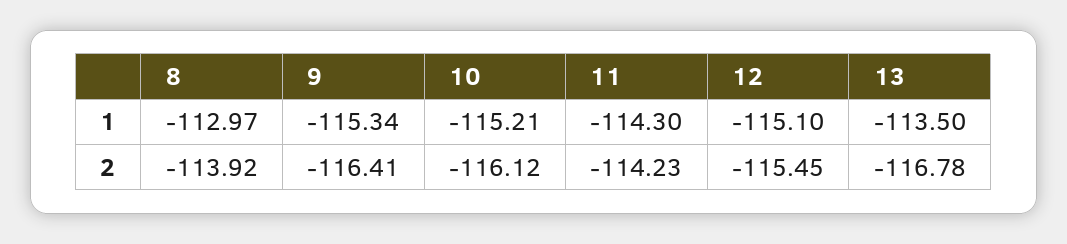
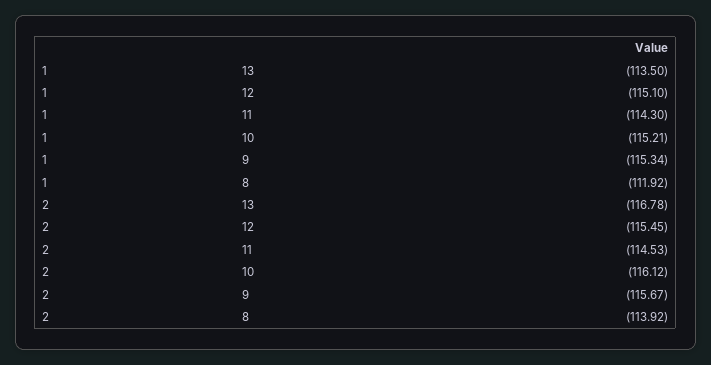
8, 1: -112.97 -> -111.92
9, 2: -116.41 -> -115.67
11, 2: -114.23 -> -114.53

